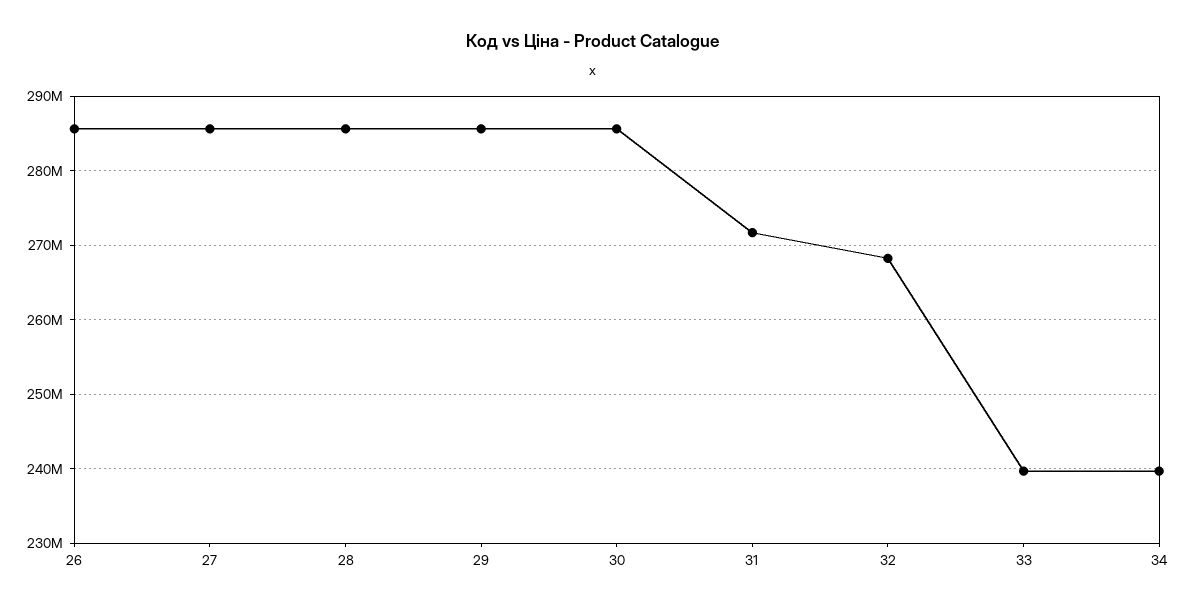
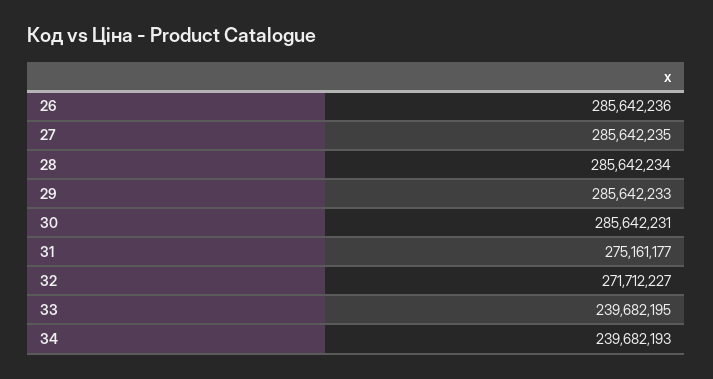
31: 272000000 -> 275161177
32: 268000000 -> 271712227

